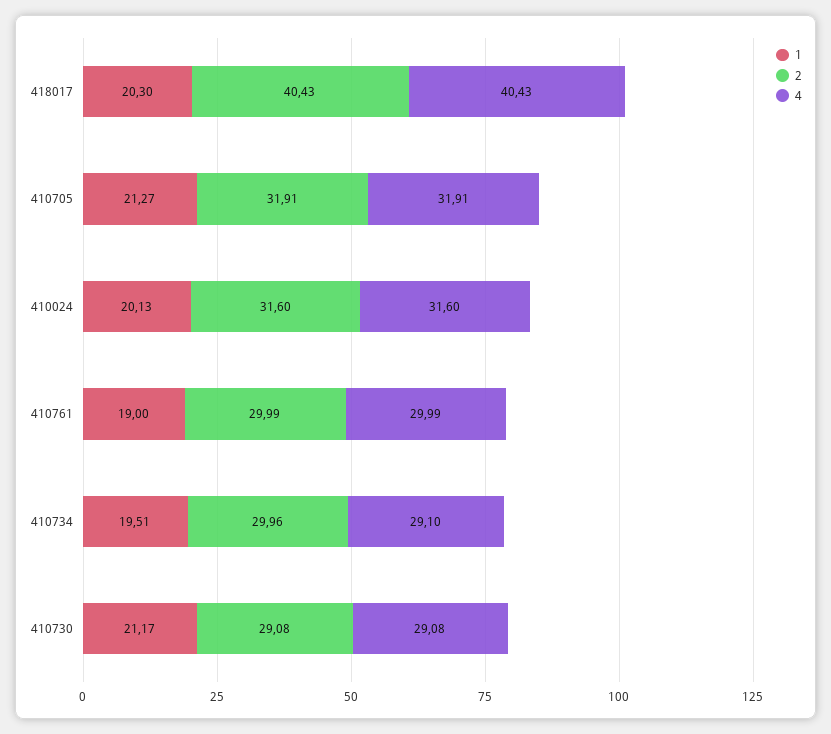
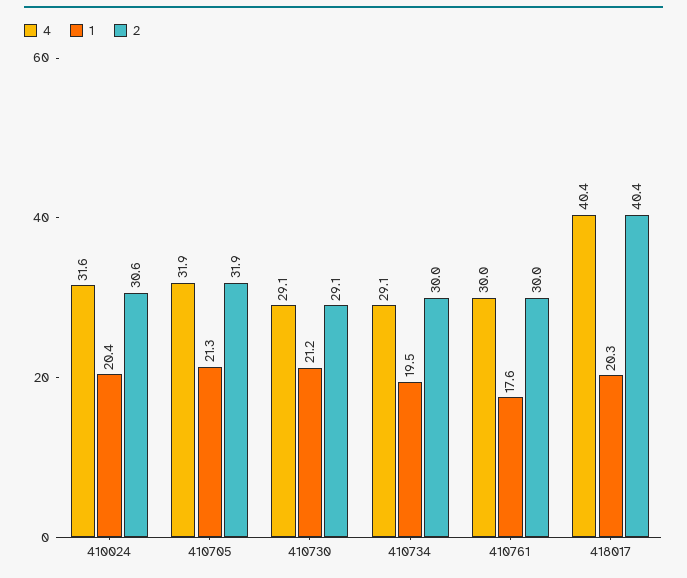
1, 410024: 20.13 -> 20.4
2, 410024: 31.6 -> 30.6
1, 410761: 19 -> 17.6

